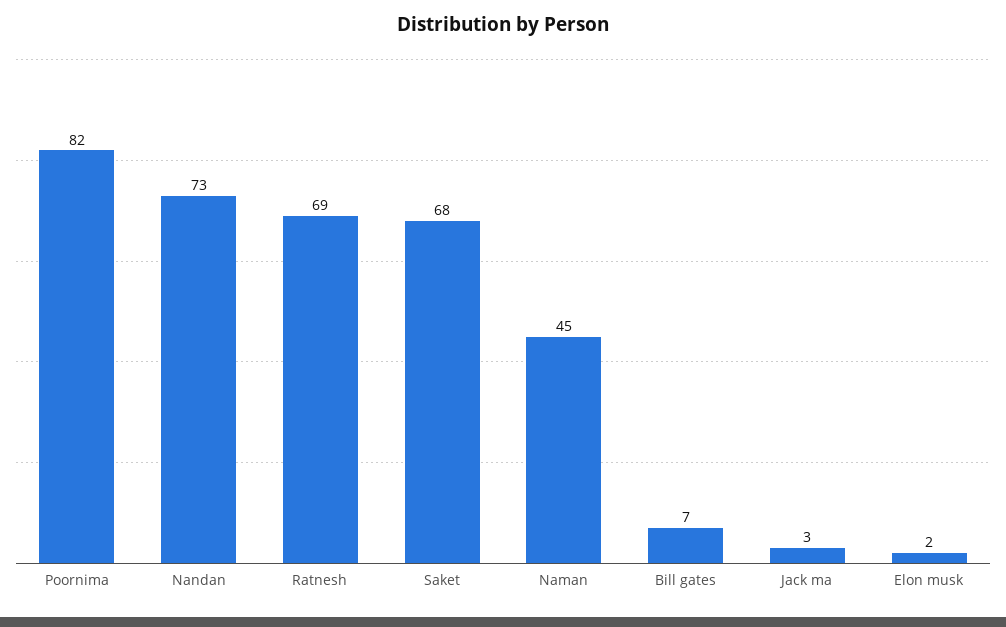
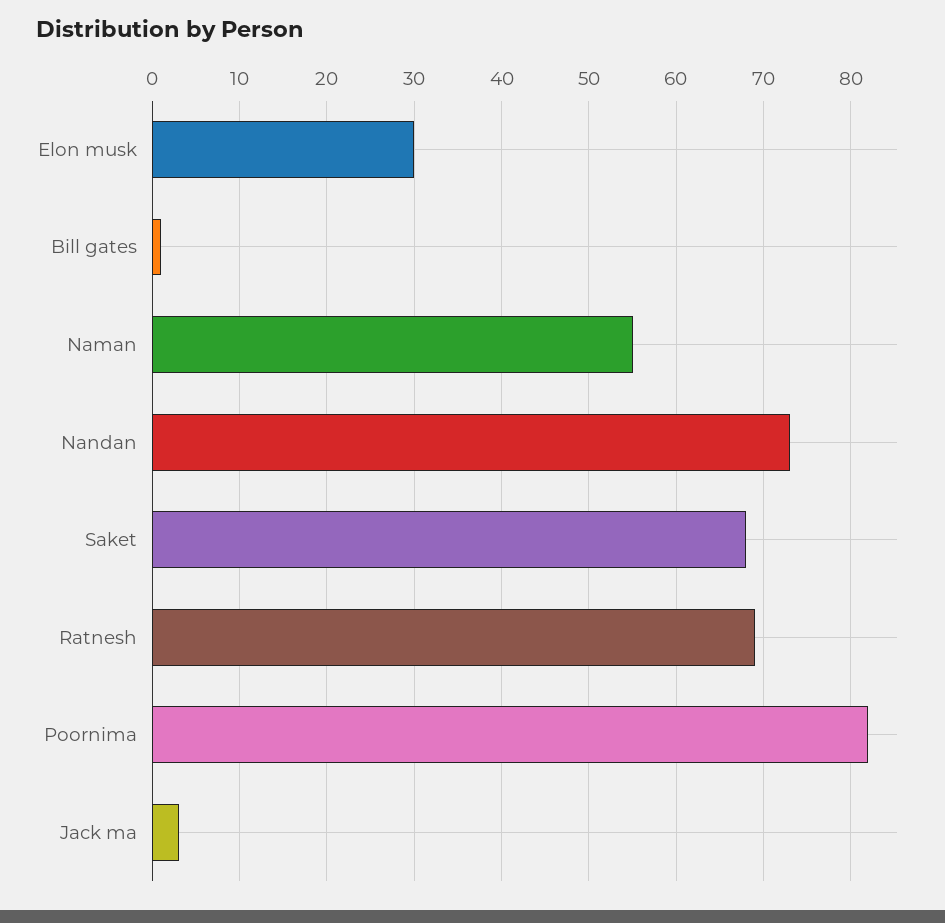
Naman: 45 -> 55
Bill gates: 7 -> 1
Elon musk: 2 -> 30

